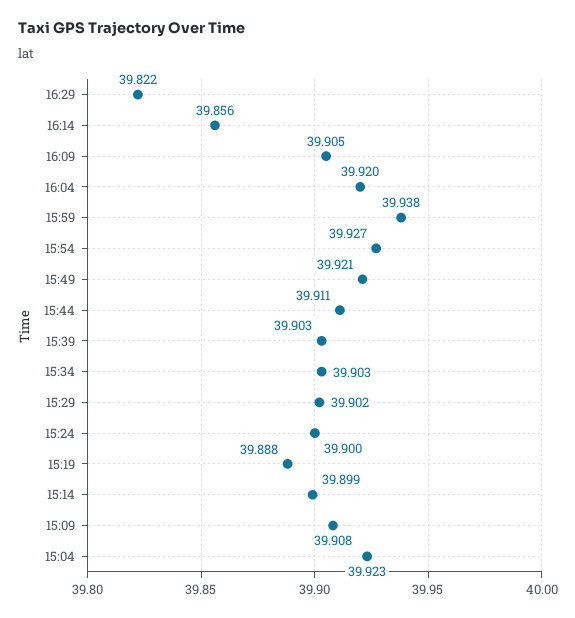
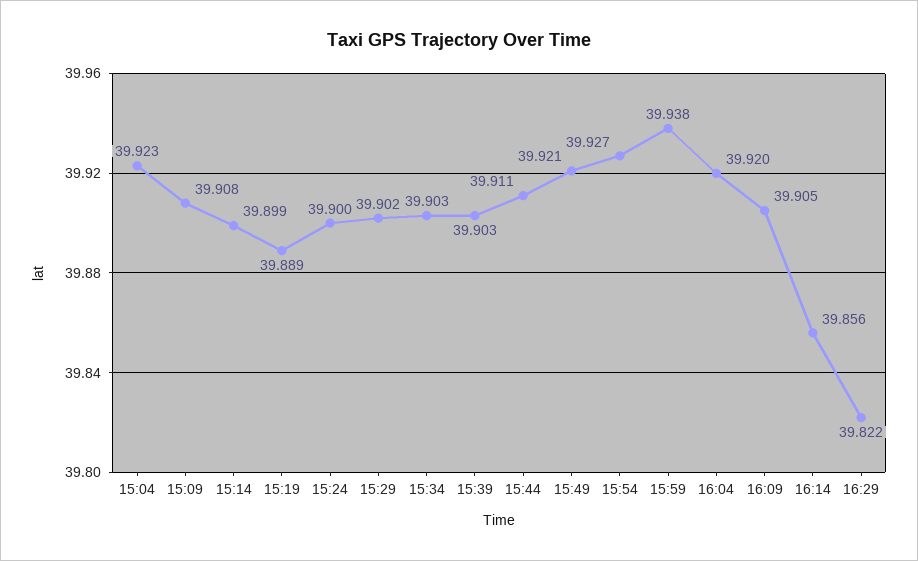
15:19: 39.888 -> 39.889

